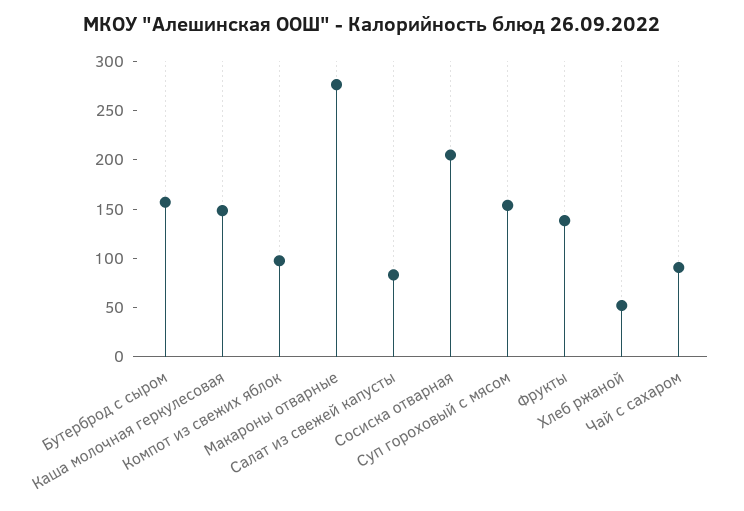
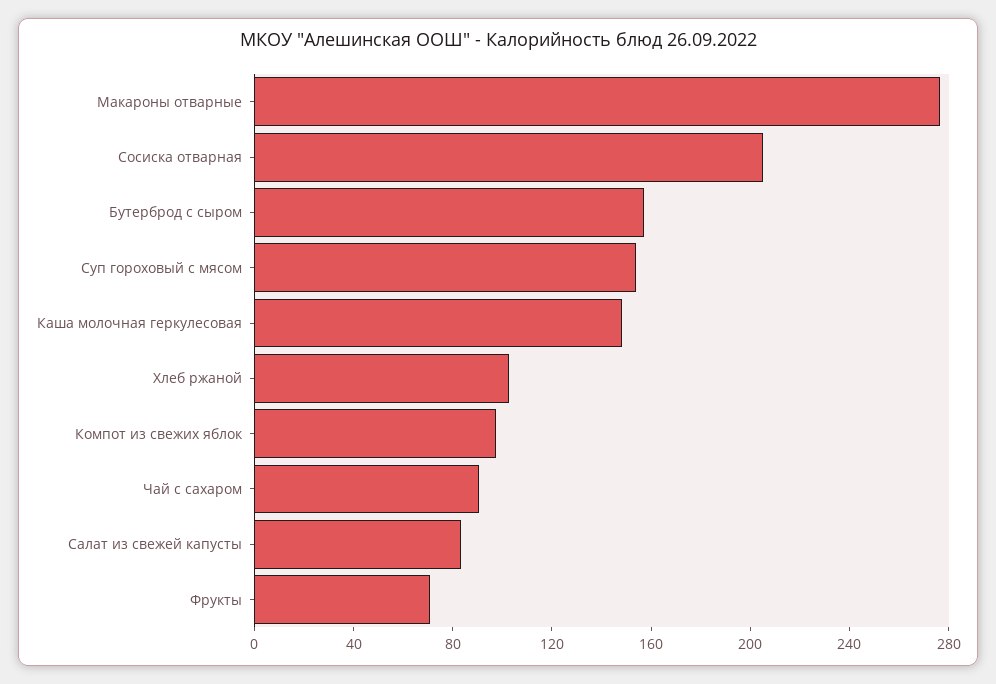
Фрукты: 140 -> 70
Хлеб ржаной: 50 -> 100

